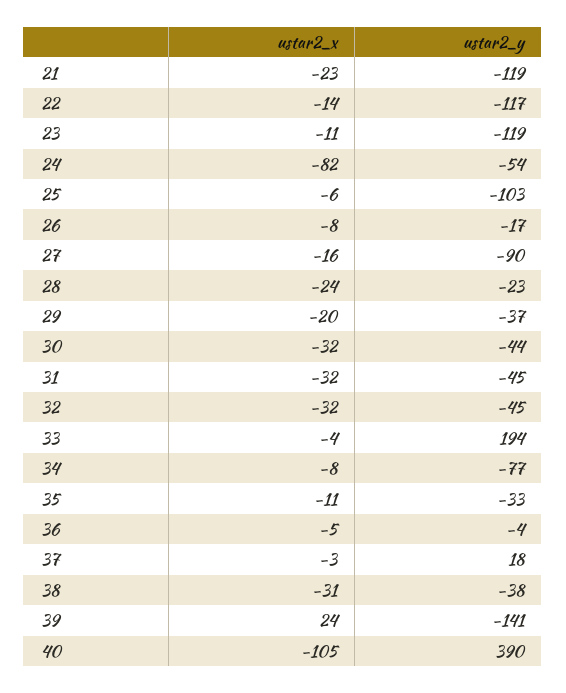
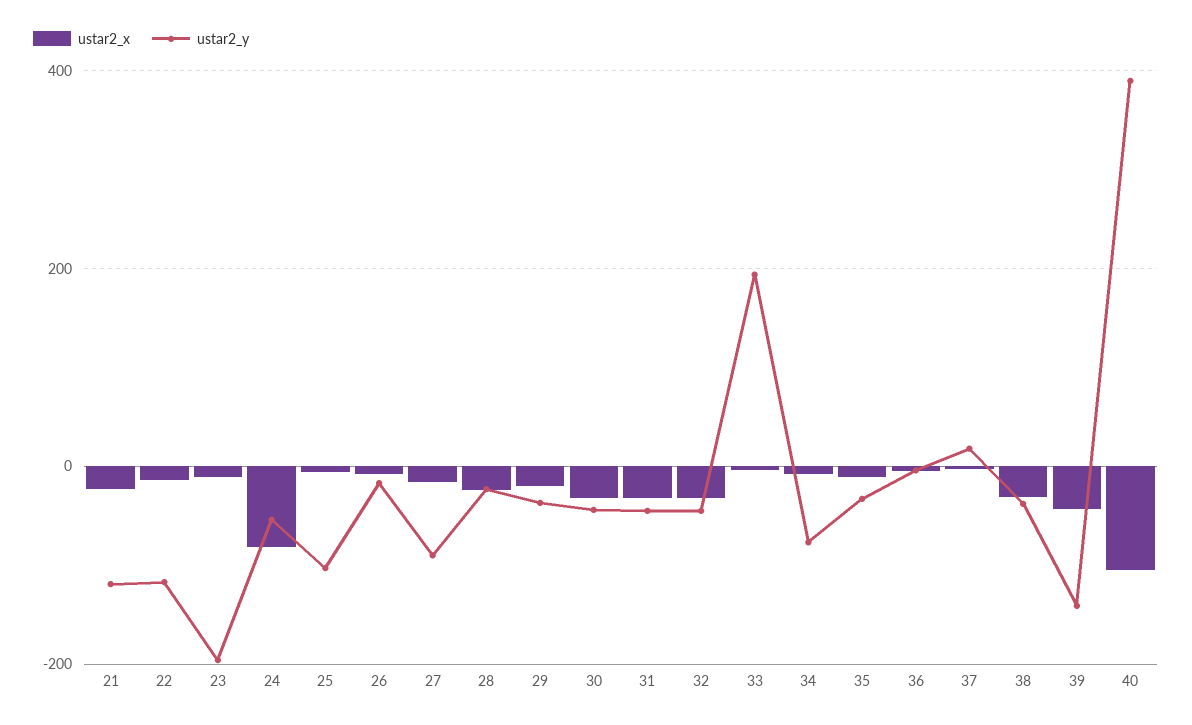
ustar2_y, 23: -119 -> -200
ustar2_x, 39: 24 -> -40

